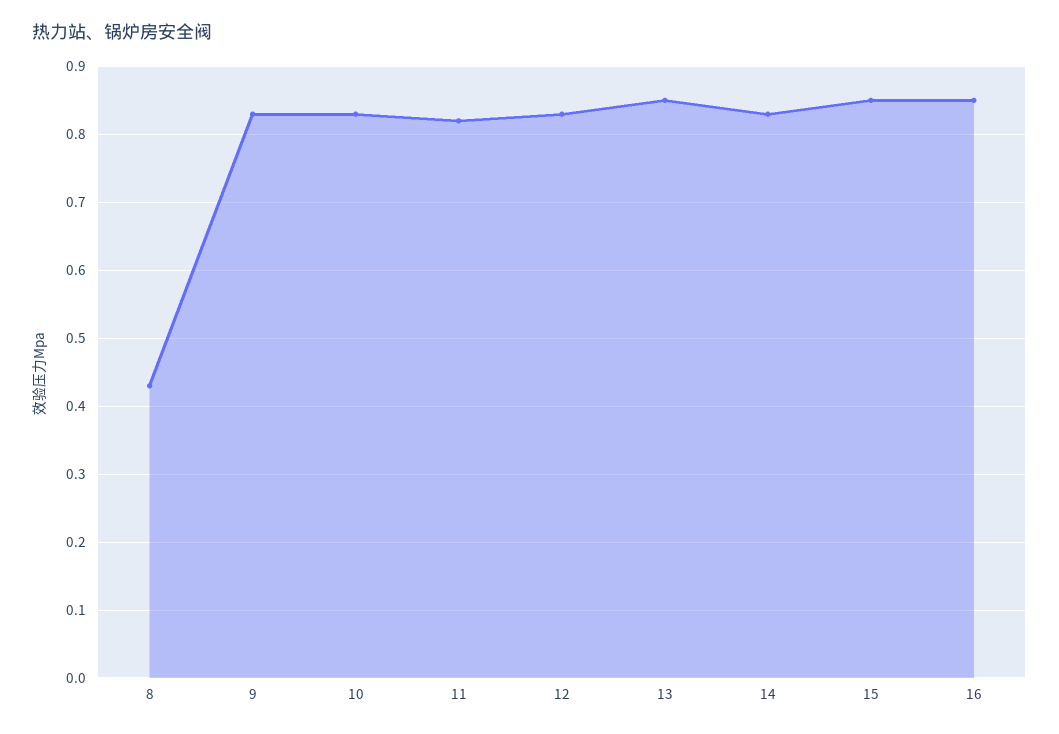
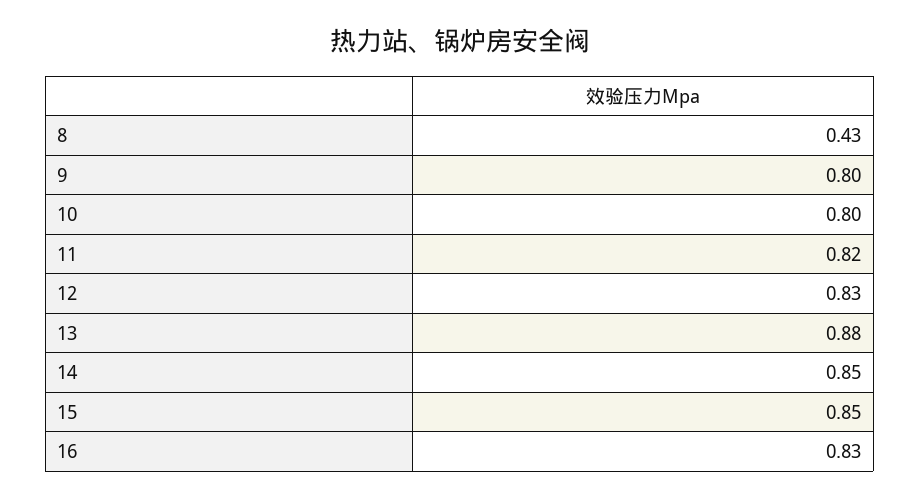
9: 0.83 -> 0.8
10: 0.83 -> 0.8
13: 0.85 -> 0.88
14: 0.83 -> 0.85
16: 0.85 -> 0.83

